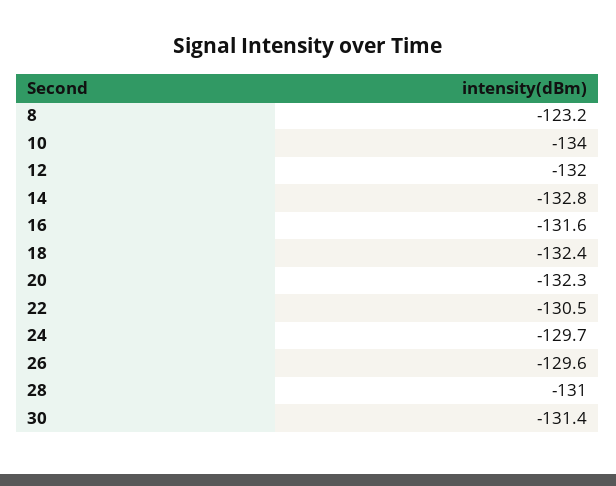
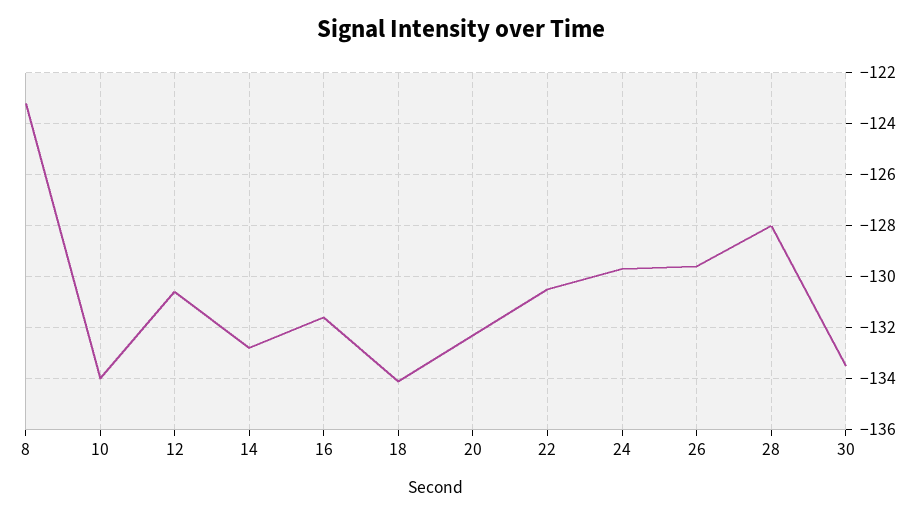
12: -132 -> -130.5
18: -132.4 -> -134
28: -131 -> -128
30: -131.4 -> -133.5

